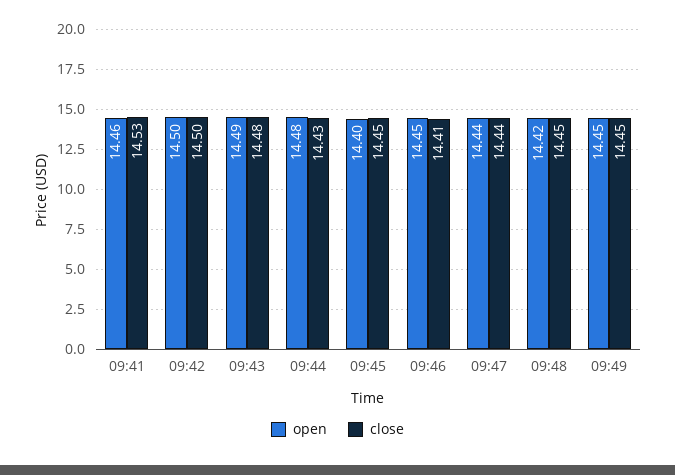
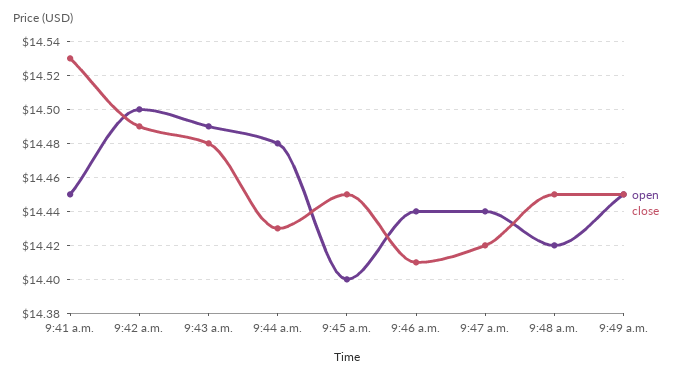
open, 09:41: 14.46 -> 14.45
close, 09:42: 14.5 -> 14.49
open, 09:46: 14.45 -> 14.44
close, 09:47: 14.44 -> 14.42

